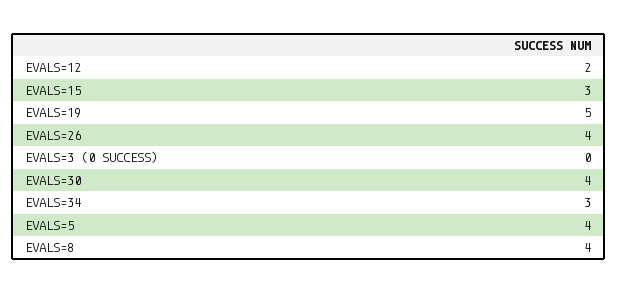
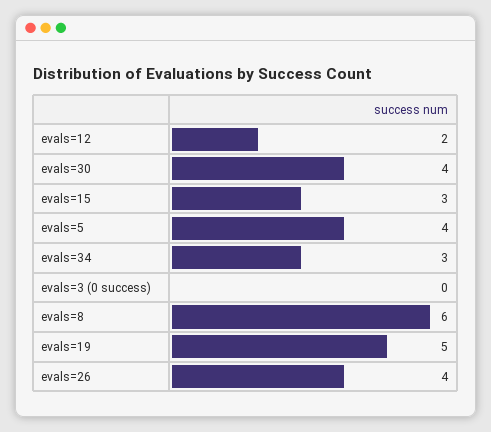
EVALS=8: 4 -> 6

